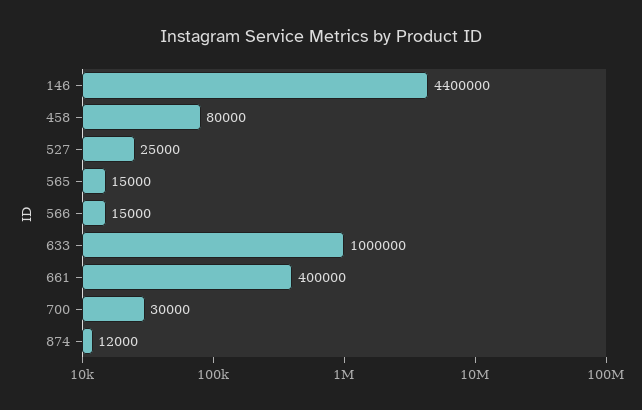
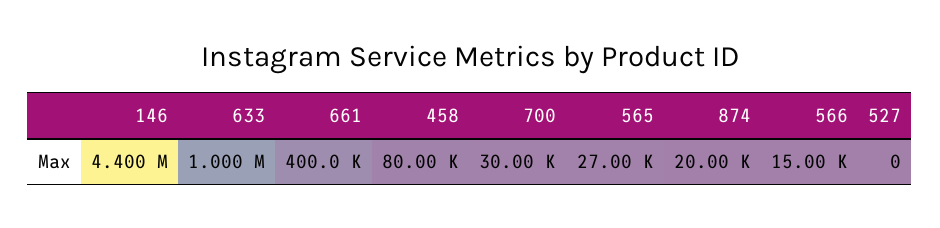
527: 25000 -> 0
565: 15000 -> 27000
874: 12000 -> 20000

